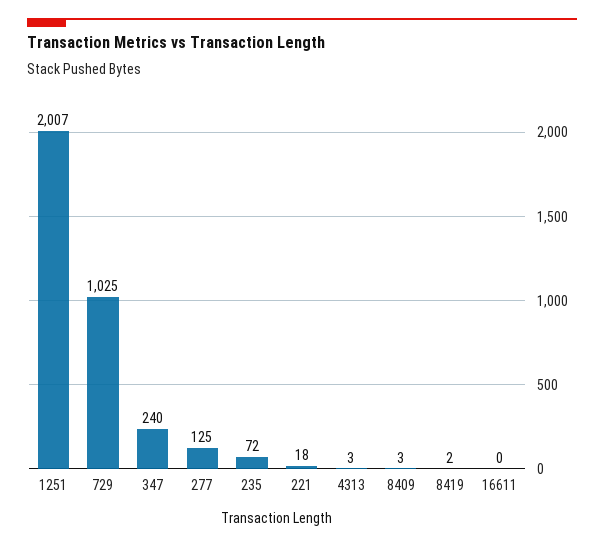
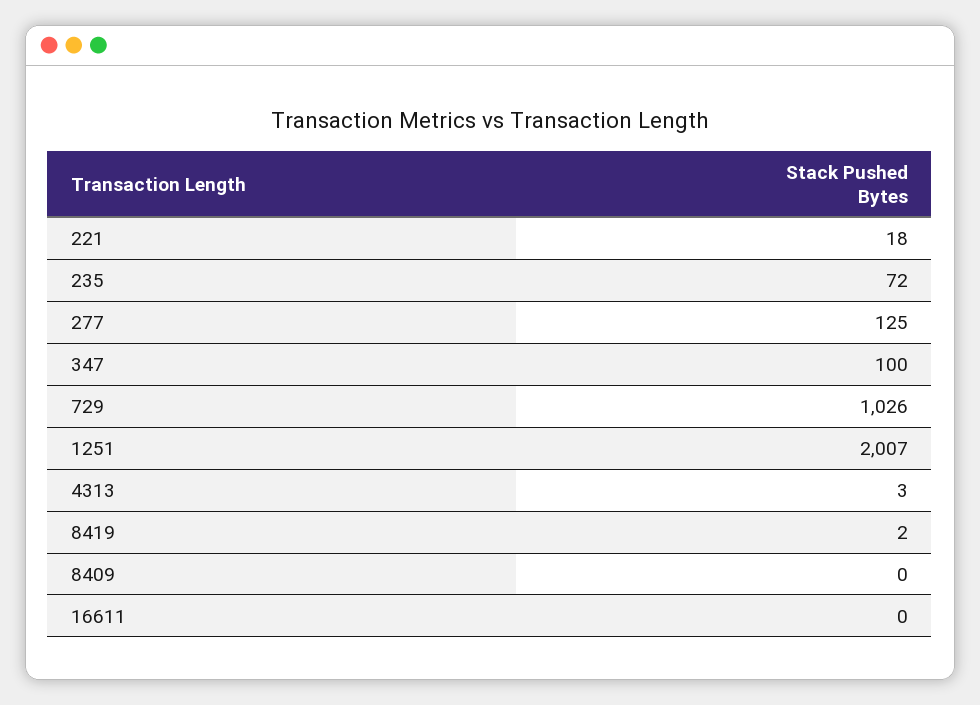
729: 1025 -> 1026
347: 240 -> 100
8409: 3 -> 0

